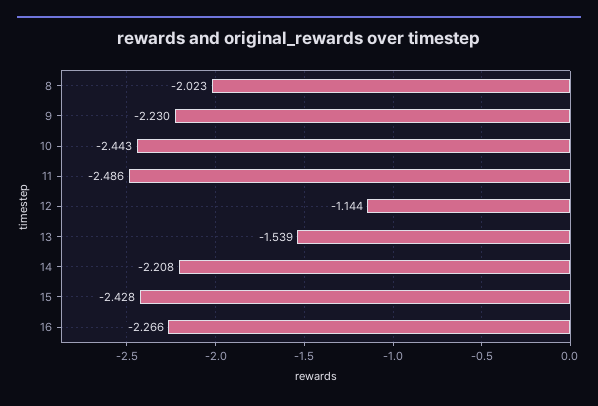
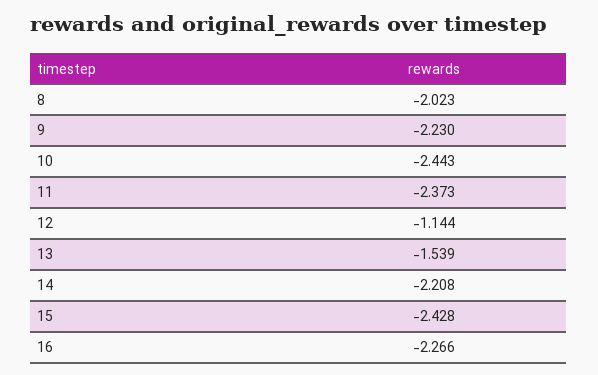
11: -2.486 -> -2.373

